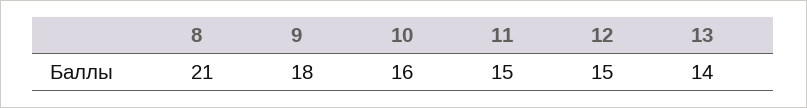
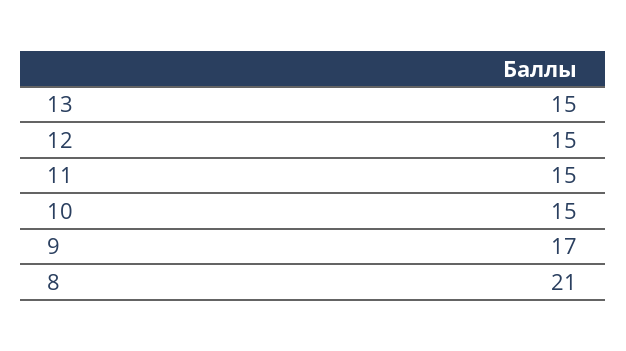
9: 18 -> 17
10: 16 -> 15
13: 14 -> 15

